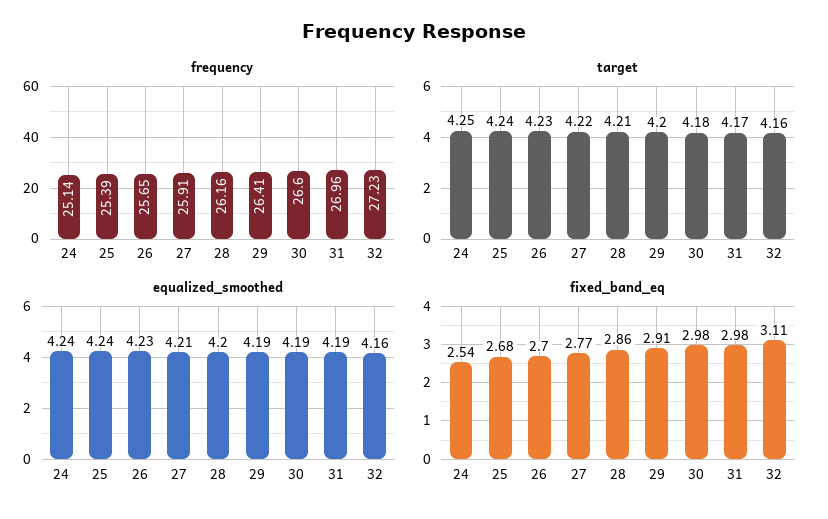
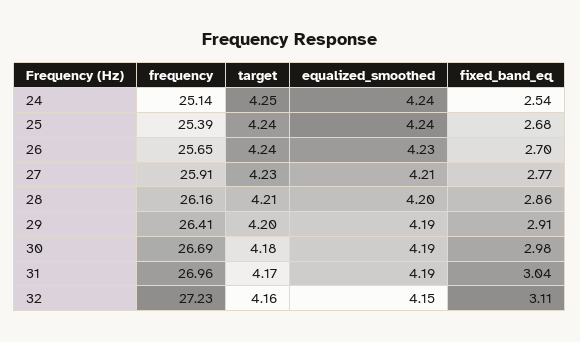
frequency, 30: 26.6 -> 26.69
target, 26: 4.23 -> 4.24
target, 27: 4.22 -> 4.23
equalized_smoothed, 32: 4.16 -> 4.15
fixed_band_eq, 31: 2.98 -> 3.04

